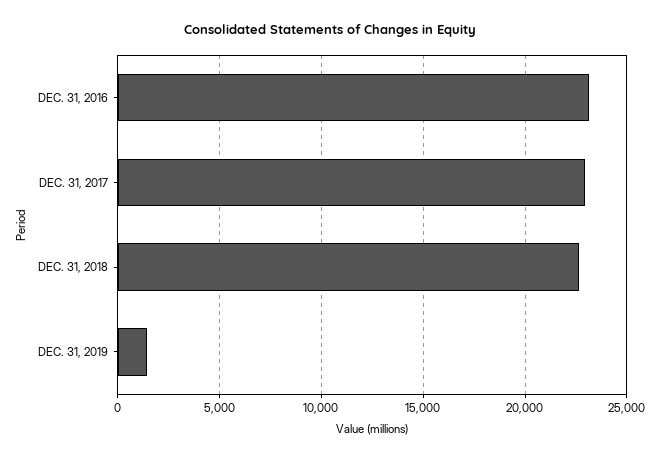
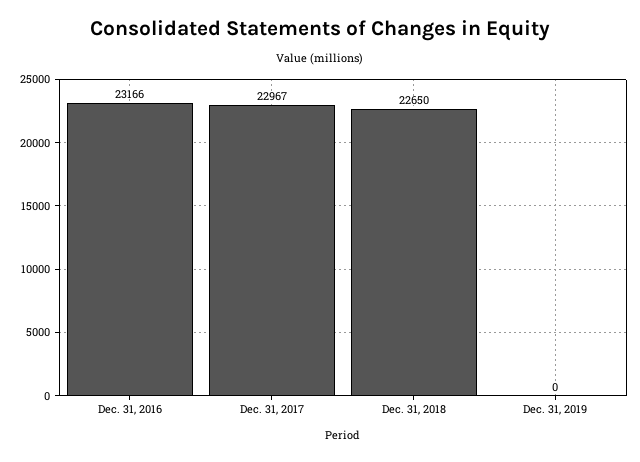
DEC. 31, 2019: 1500 -> 0

